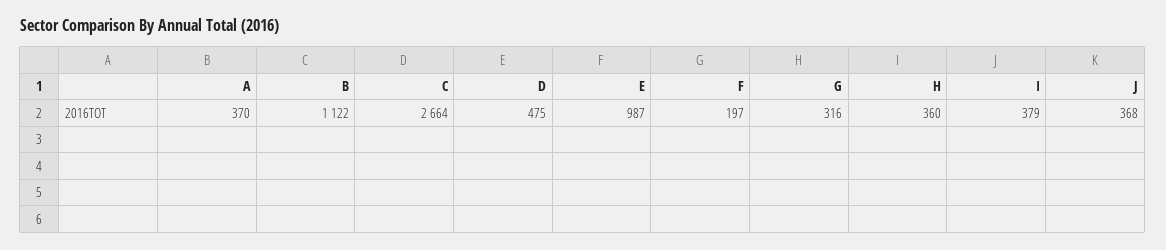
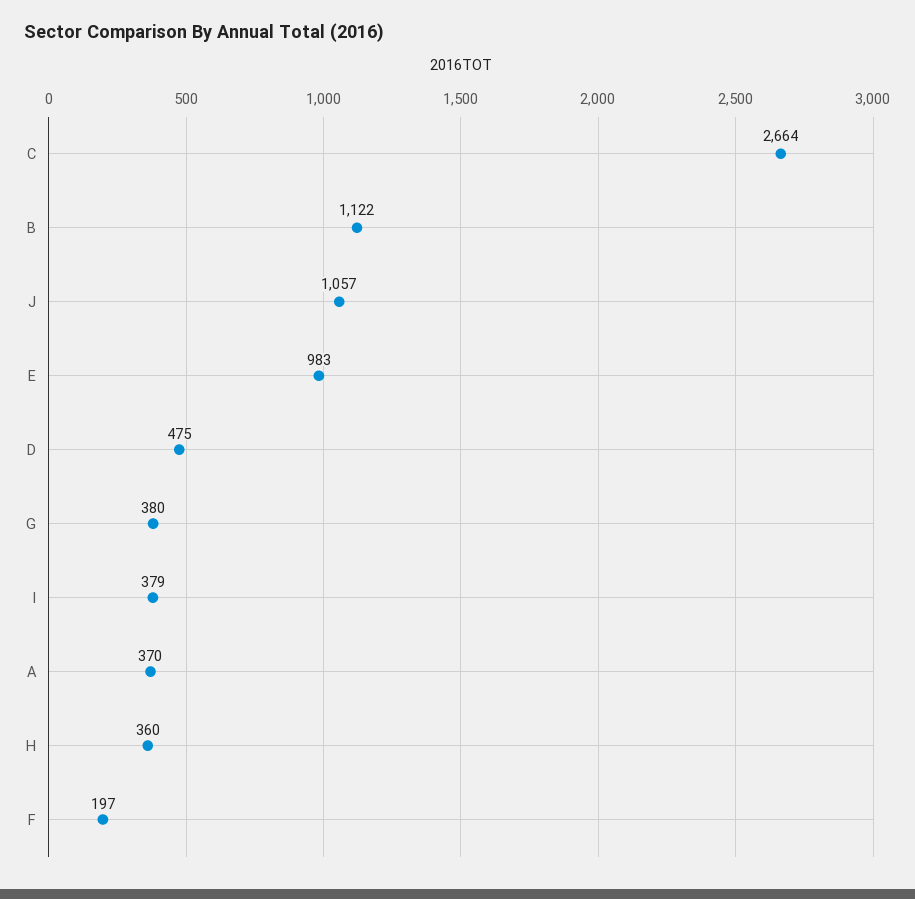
E: 987 -> 983
G: 316 -> 380
J: 368 -> 1057

